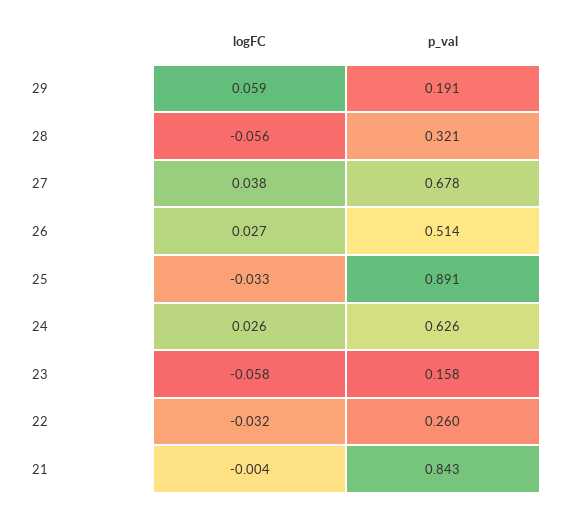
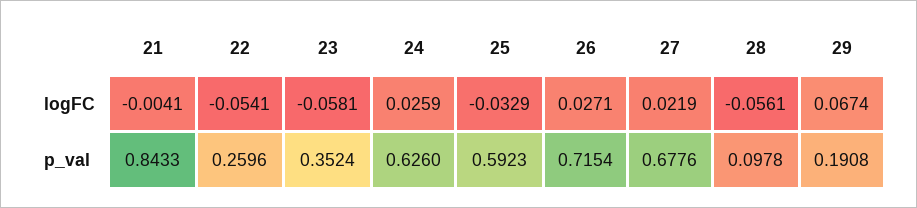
logFC, 29: 0.059 -> 0.0674
p_val, 28: 0.321 -> 0.0978
logFC, 27: 0.038 -> 0.0219
p_val, 26: 0.514 -> 0.7154
p_val, 25: 0.891 -> 0.5923
p_val, 23: 0.158 -> 0.3524
logFC, 22: -0.032 -> -0.0541

